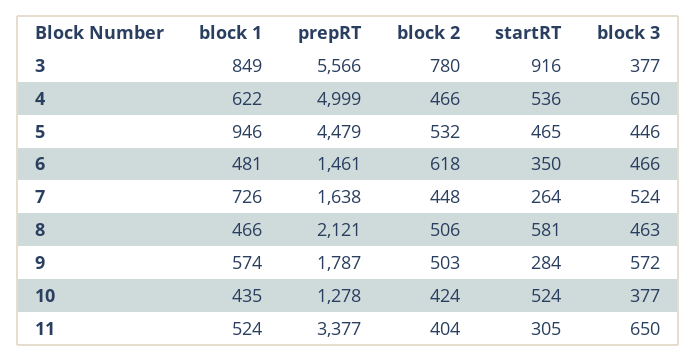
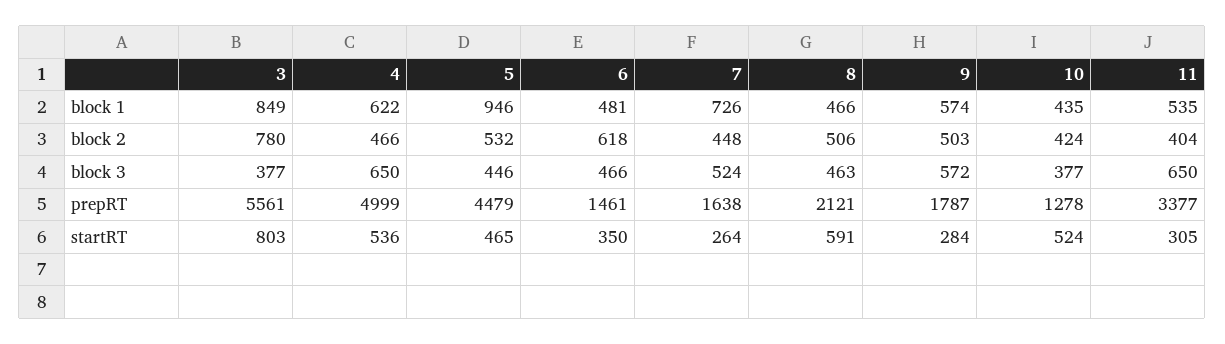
prepRT, 3: 5566 -> 5561
startRT, 3: 916 -> 803
startRT, 8: 581 -> 591
block 1, 11: 524 -> 535

